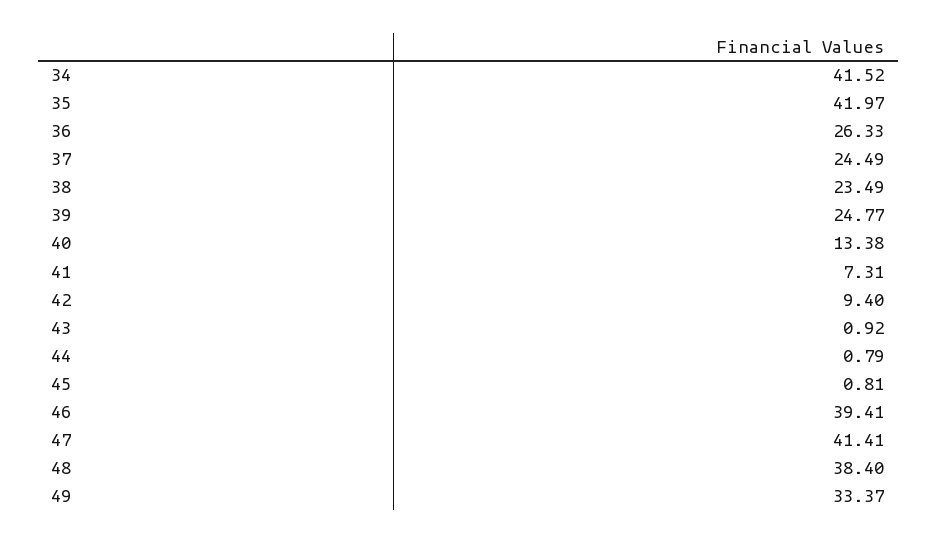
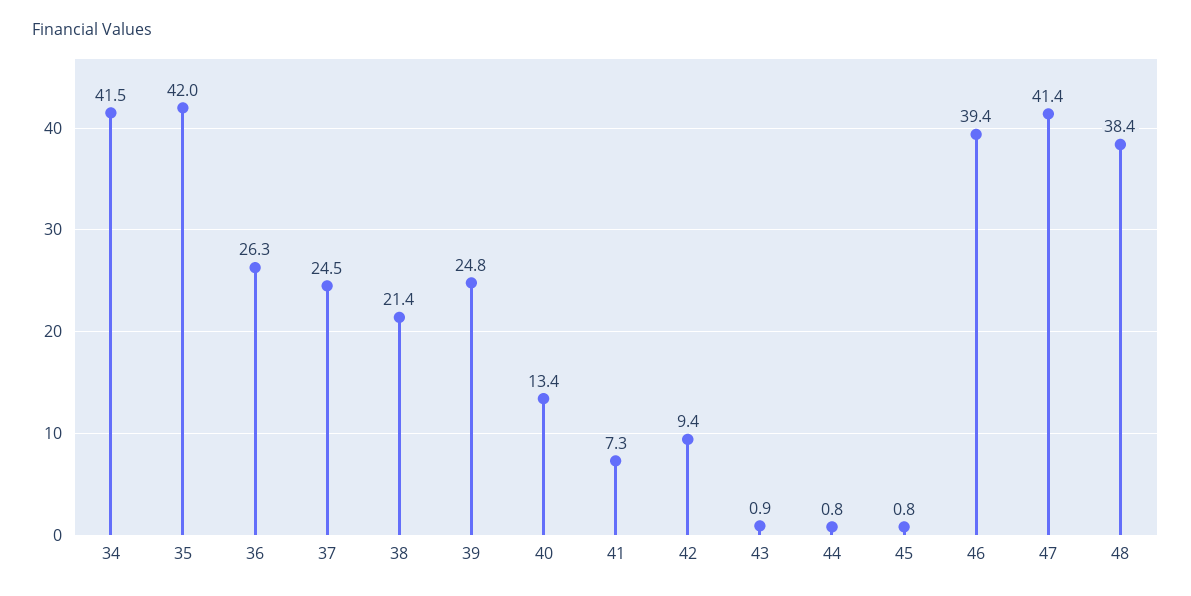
38: 23.49 -> 21.4
49: 33.37 -> none

